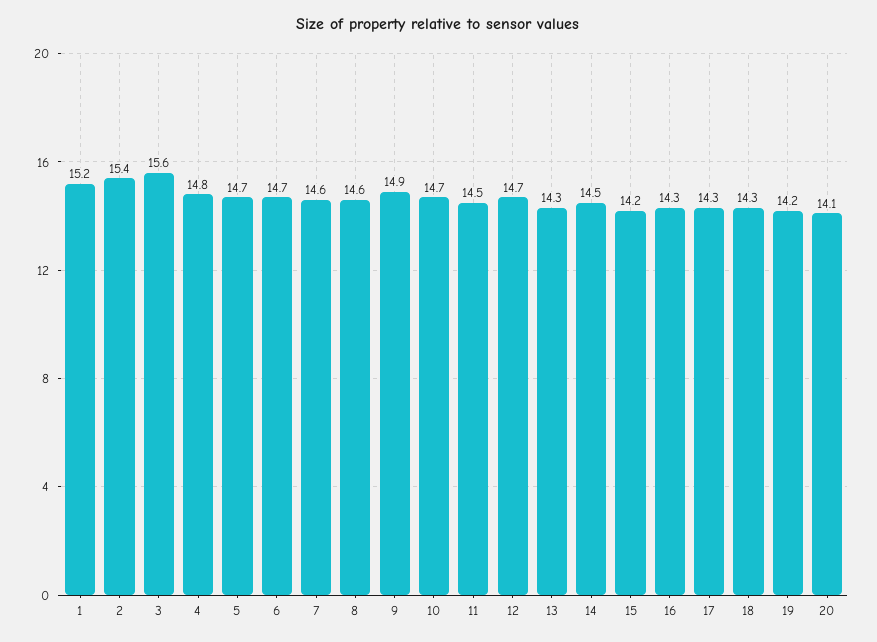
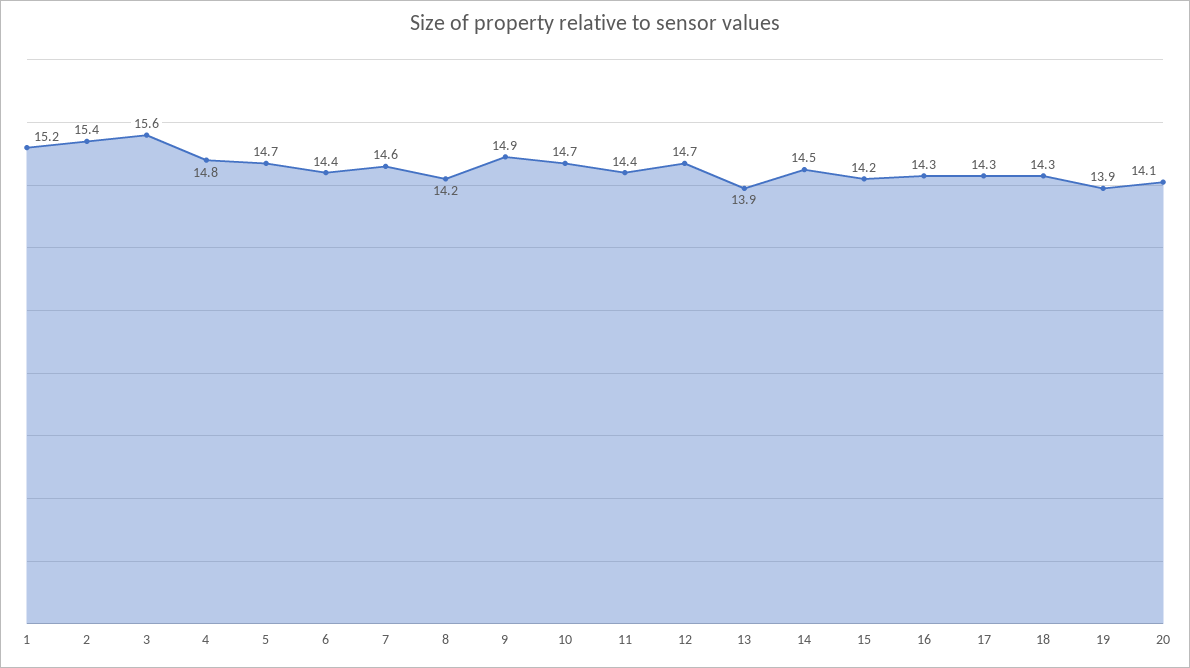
6: 14.7 -> 14.4
8: 14.6 -> 14.2
11: 14.5 -> 14.4
13: 14.3 -> 13.9
19: 14.2 -> 13.9

